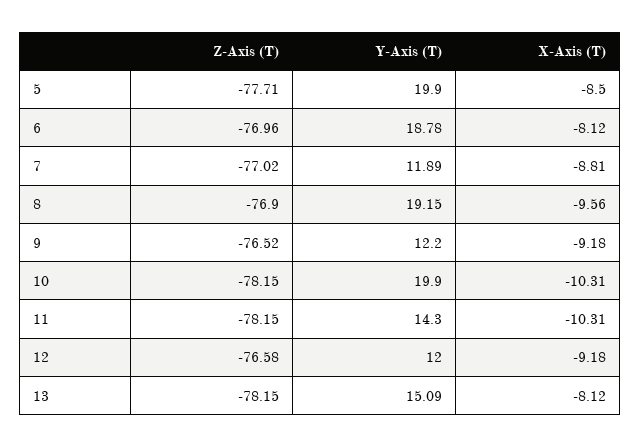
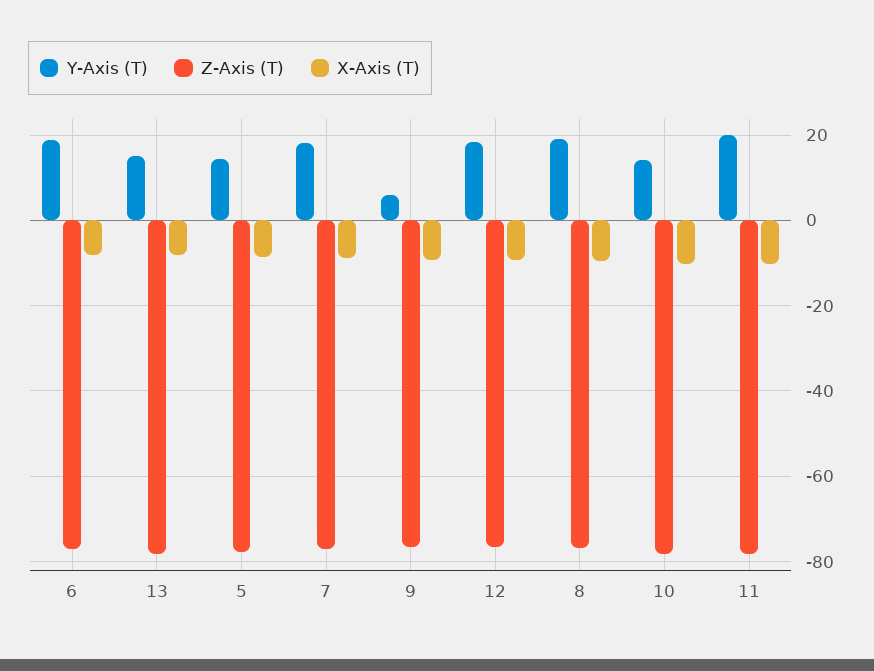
Y-Axis (T), 5: 19.9 -> 14
Y-Axis (T), 7: 11.89 -> 18
Y-Axis (T), 9: 12.2 -> 6
Y-Axis (T), 10: 19.9 -> 14
Y-Axis (T), 11: 14.3 -> 20
Y-Axis (T), 12: 12 -> 18

